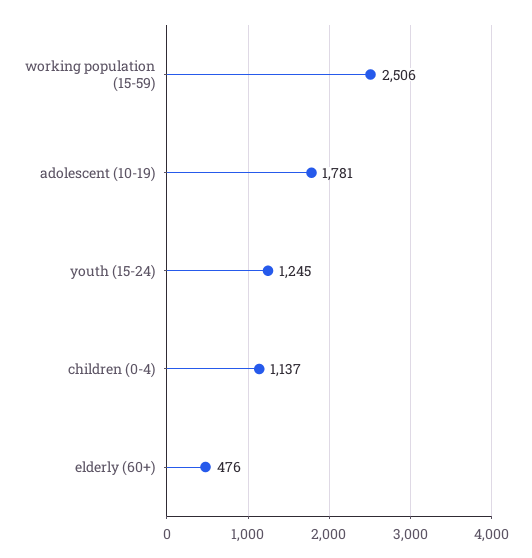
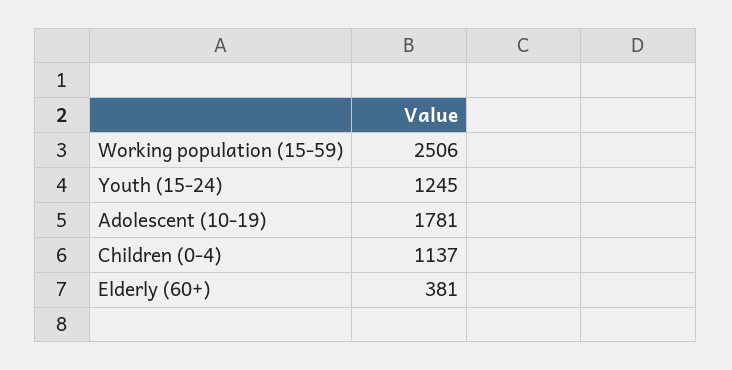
elderly (60+): 476 -> 381

